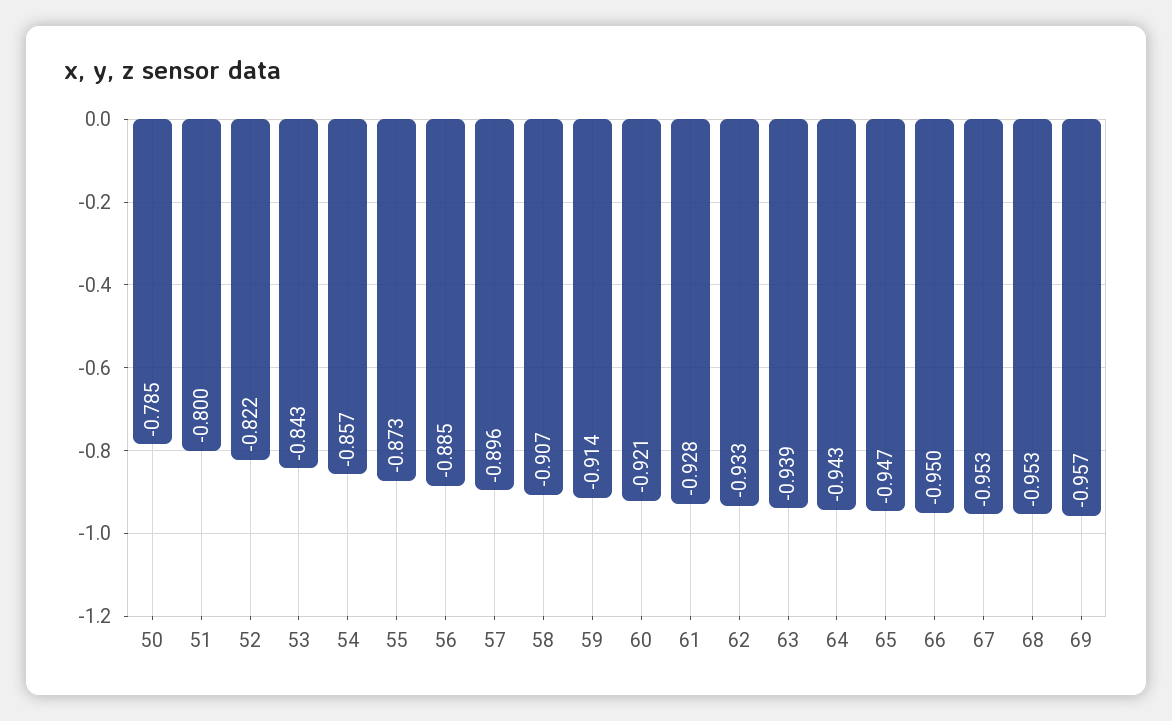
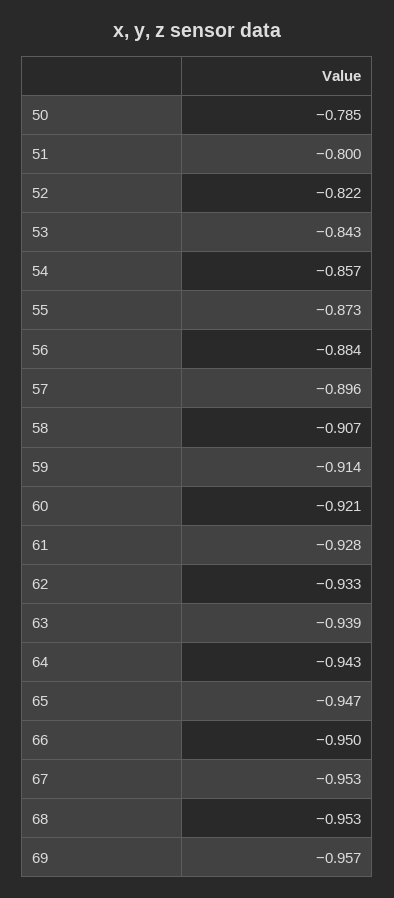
56: -0.885 -> -0.884

